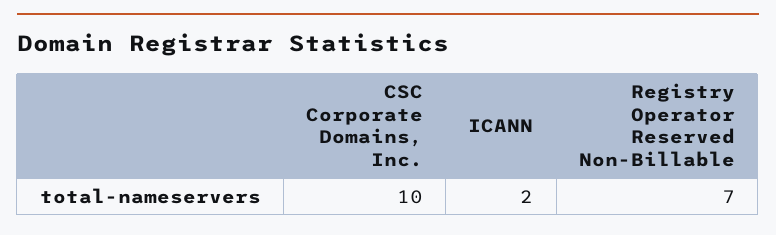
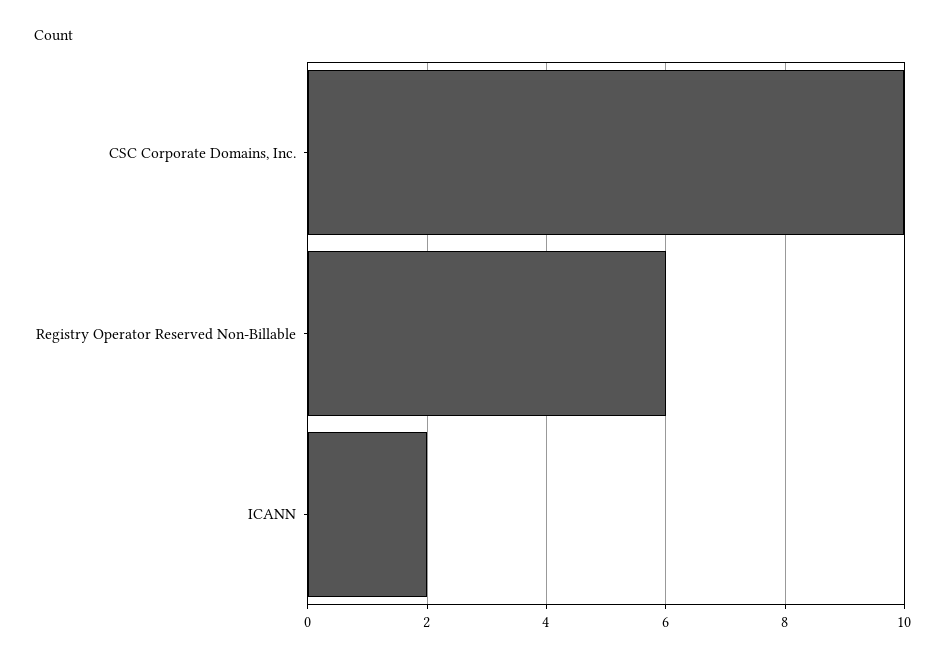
Registry Operator Reserved Non-Billable: 7 -> 6

